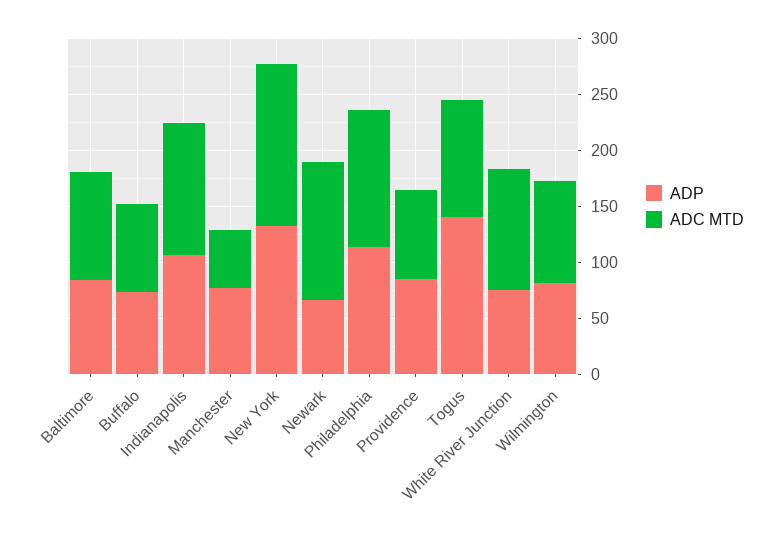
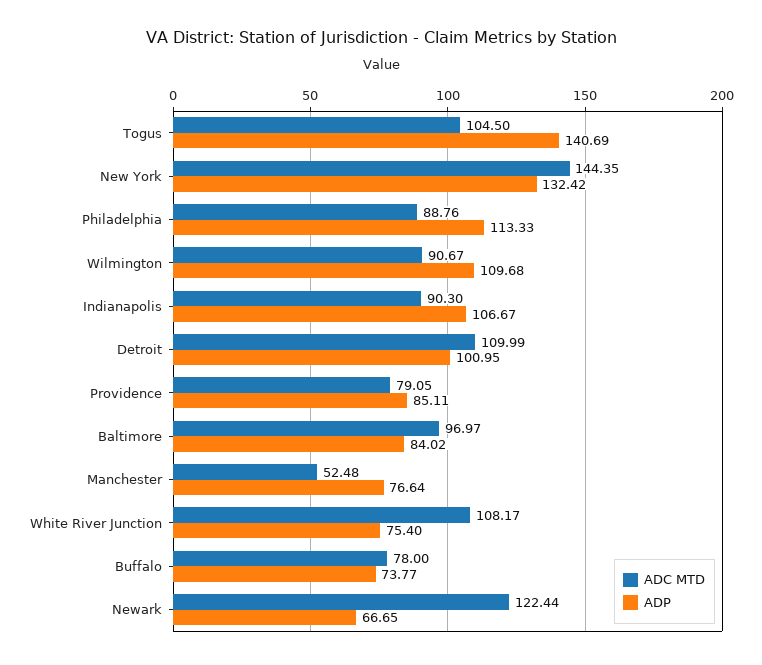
ADC MTD, Indianapolis: 120 -> 90.3
ADC MTD, Philadelphia: 120 -> 88.76
ADP, Wilmington: 80 -> 109.68
ADC MTD, Detroit: none -> 109.99
ADP, Detroit: none -> 100.95

